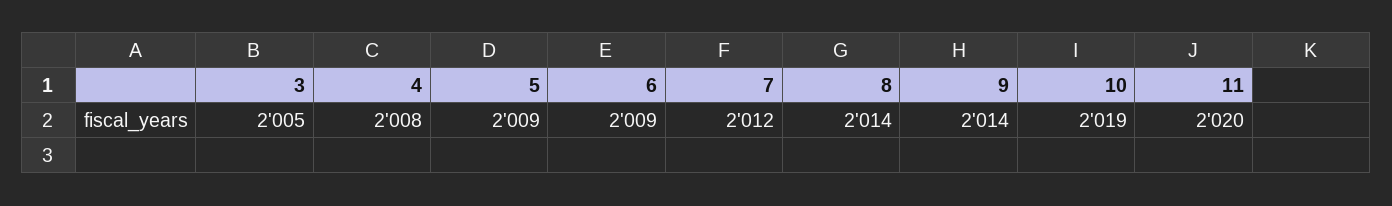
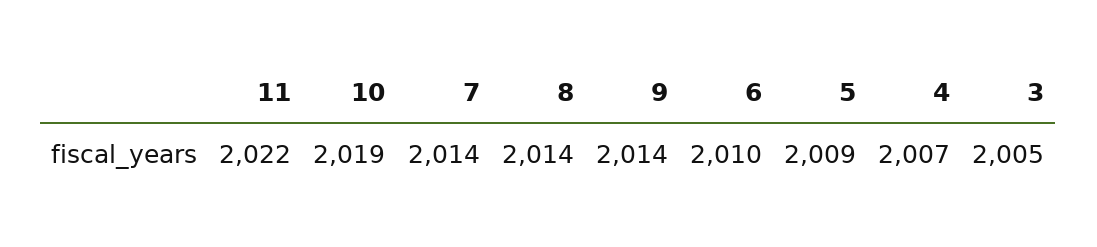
4: 2008 -> 2007
6: 2009 -> 2010
7: 2012 -> 2014
11: 2020 -> 2022

